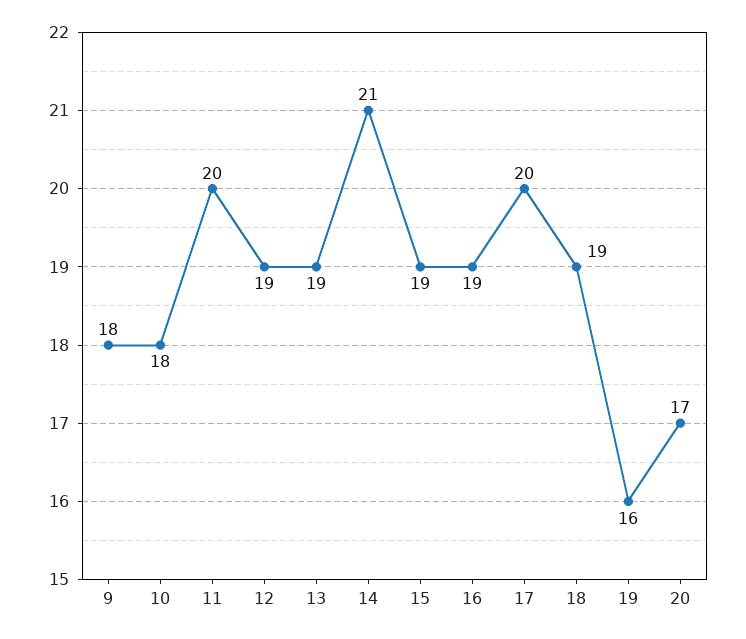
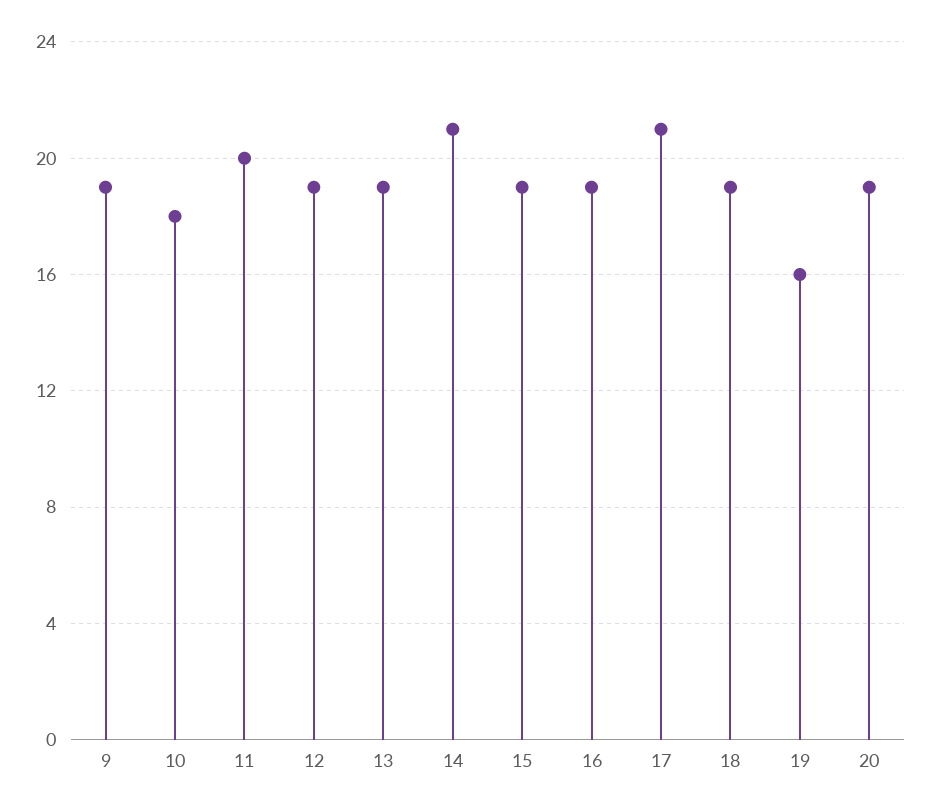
9: 18 -> 19
17: 20 -> 21
20: 17 -> 19

